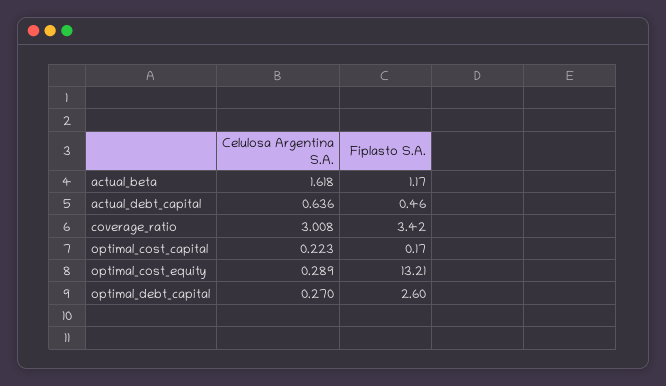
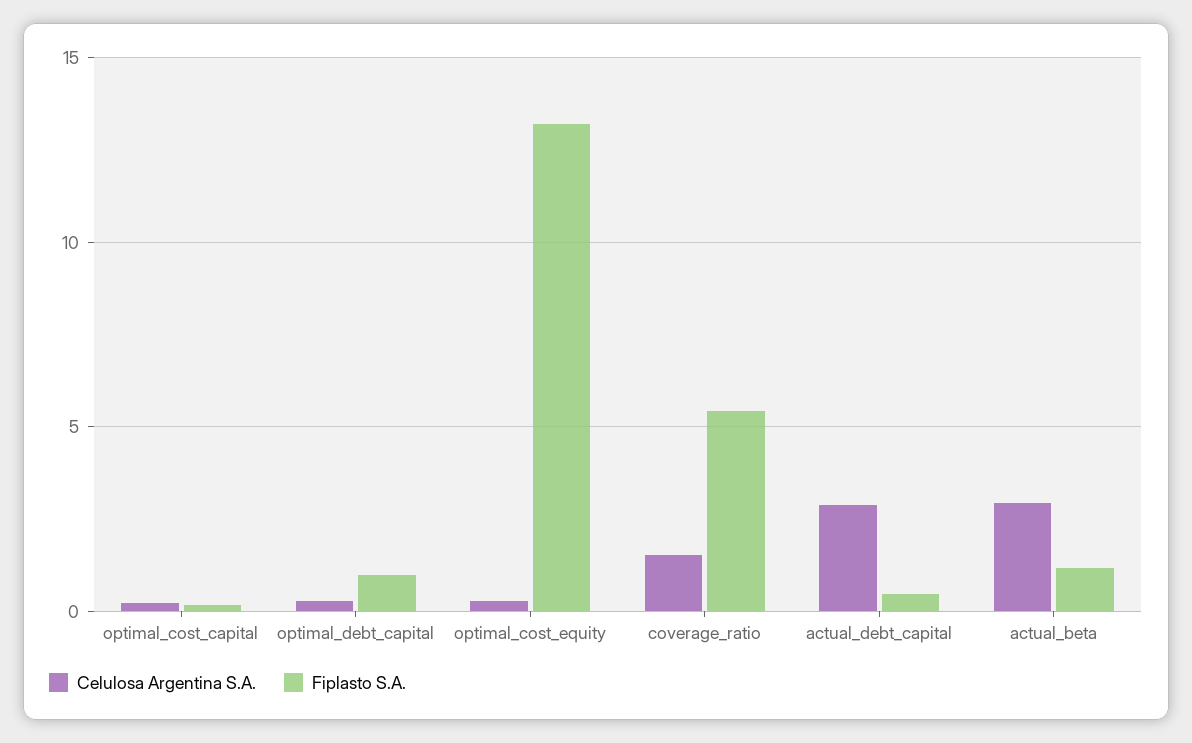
Celulosa Argentina S.A., actual_beta: 1.618 -> 3
Celulosa Argentina S.A., actual_debt_capital: 0.636 -> 3
Celulosa Argentina S.A., coverage_ratio: 3.008 -> 1.5
Fiplasto S.A., coverage_ratio: 3.42 -> 5.5
Fiplasto S.A., optimal_debt_capital: 2.6 -> 1

